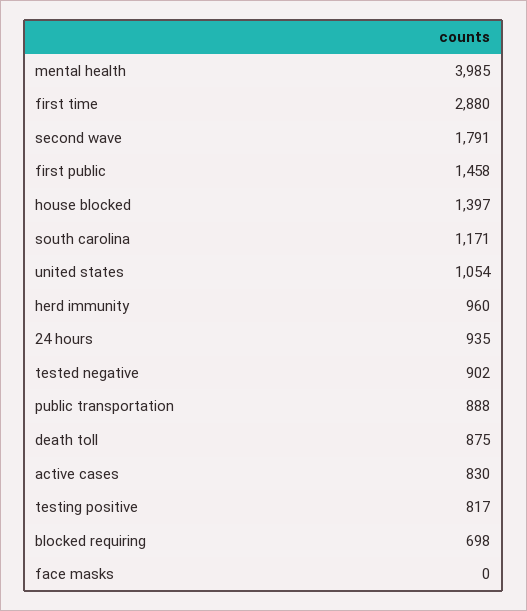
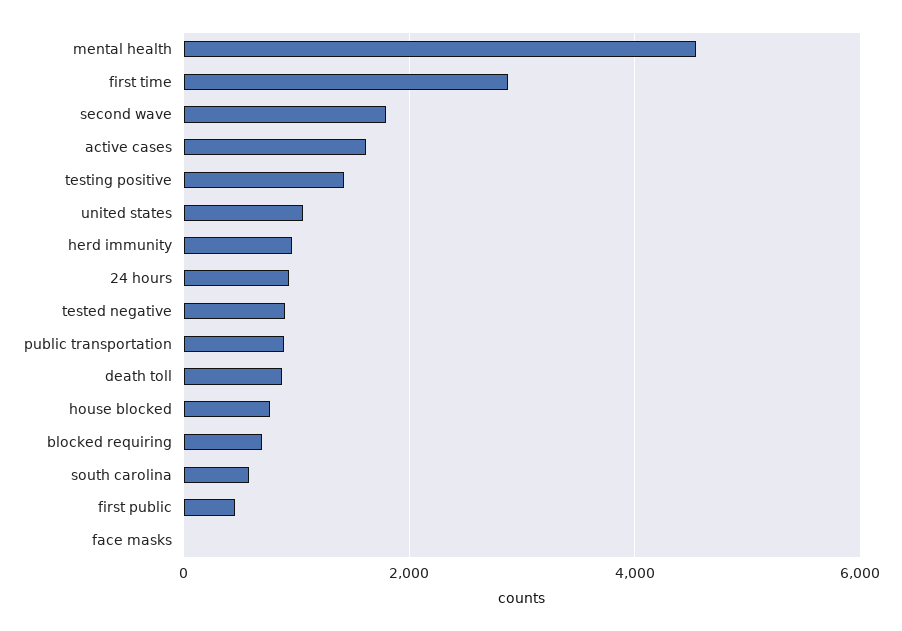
mental health: 3985 -> 4600
first public: 1458 -> 400
house blocked: 1397 -> 800
south carolina: 1171 -> 600
active cases: 830 -> 1600
testing positive: 817 -> 1400

